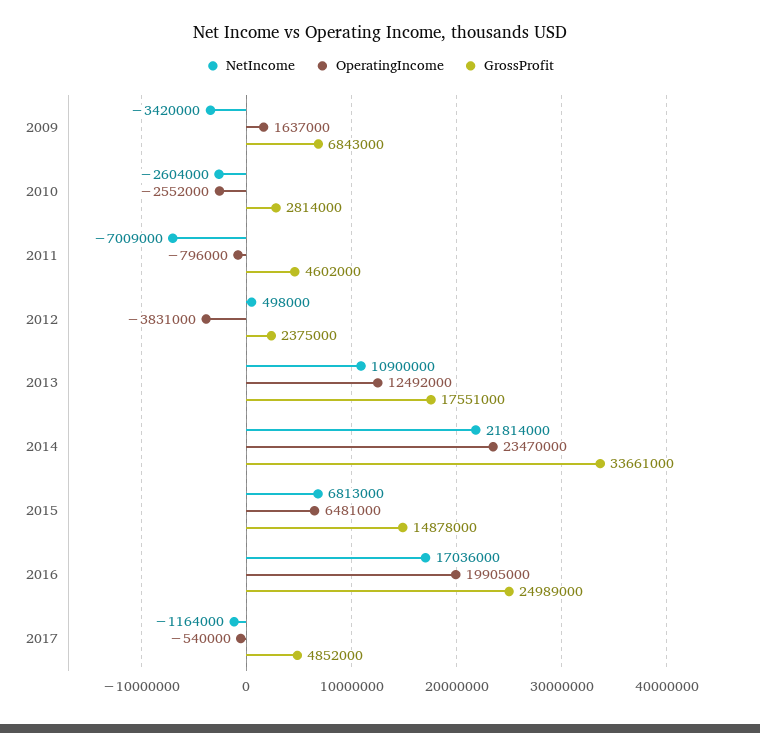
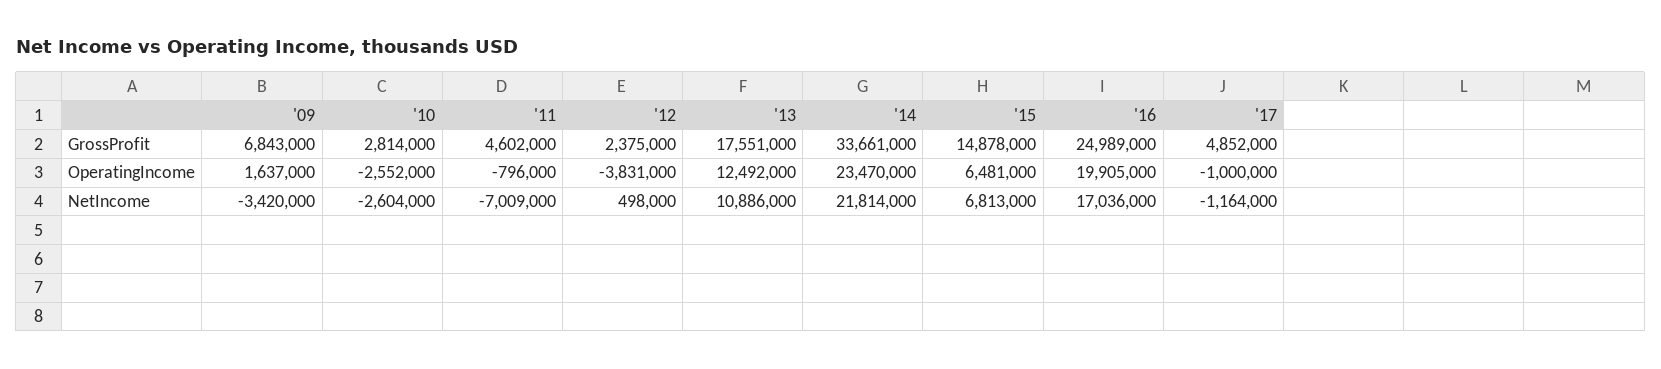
NetIncome, 2013: 10900000 -> 10886000
OperatingIncome, 2017: -540000 -> -1000000

